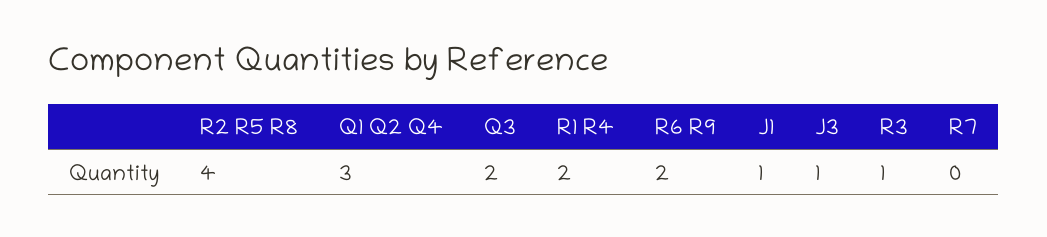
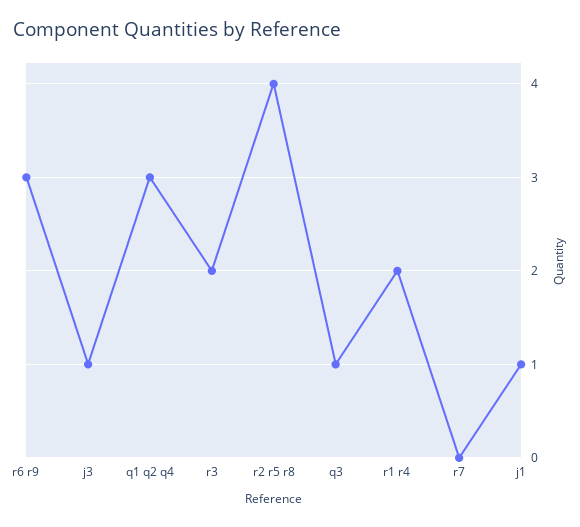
Q3: 2 -> 1
R6 R9: 2 -> 3
R3: 1 -> 2

